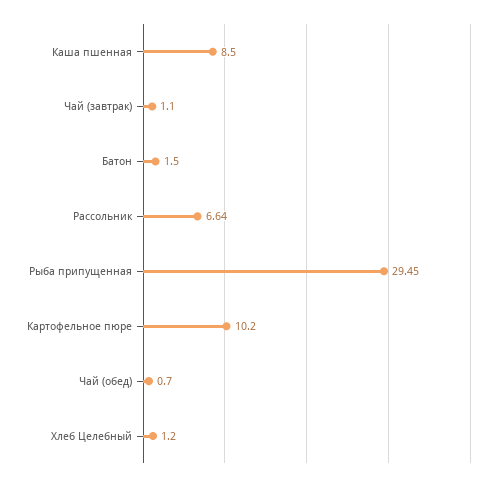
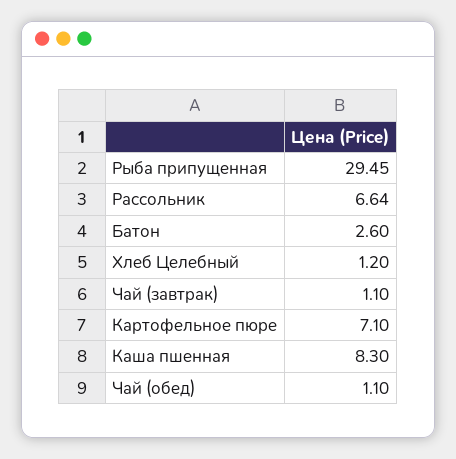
Каша пшенная: 8.5 -> 8.3
Батон: 1.5 -> 2.6
Картофельное пюре: 10.2 -> 7.1
Чай (обед): 0.7 -> 1.1

